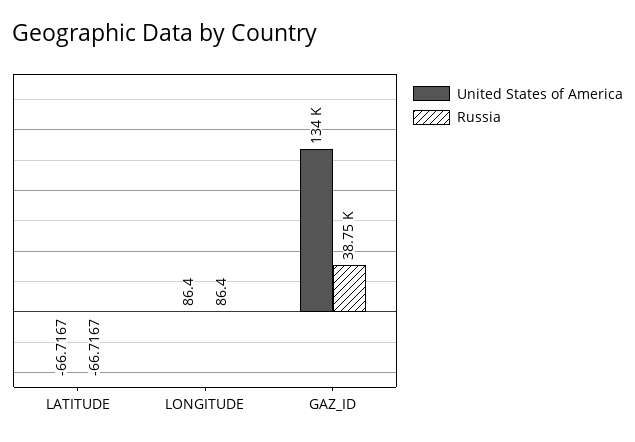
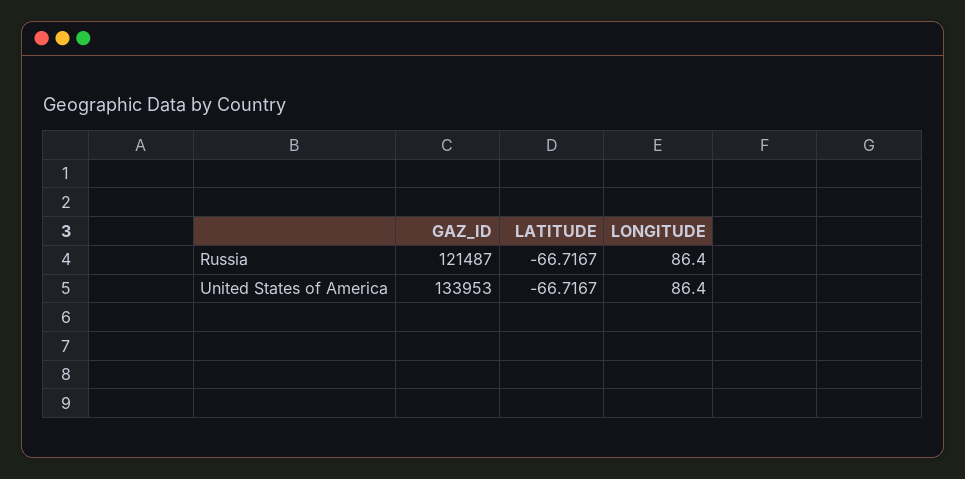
Russia, GAZ_ID: 38750 -> 121487

